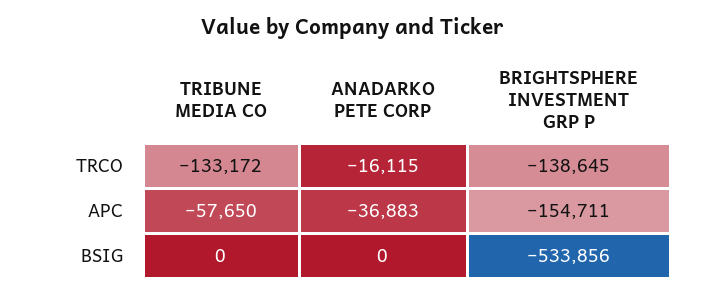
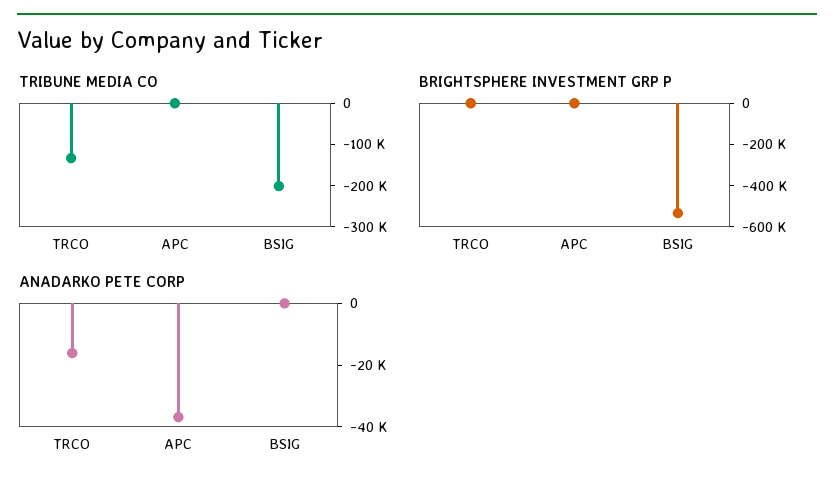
BRIGHTSPHERE INVESTMENT GRP P, TRCO: -138645 -> 0
TRIBUNE MEDIA CO, APC: -57650 -> 0
BRIGHTSPHERE INVESTMENT GRP P, APC: -154711 -> 0
TRIBUNE MEDIA CO, BSIG: 0 -> -200000

